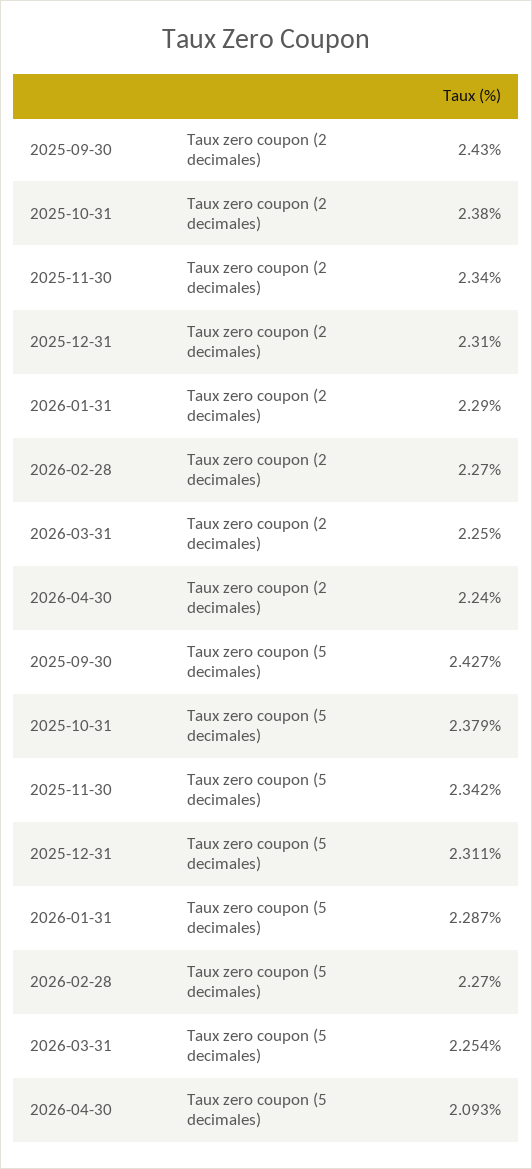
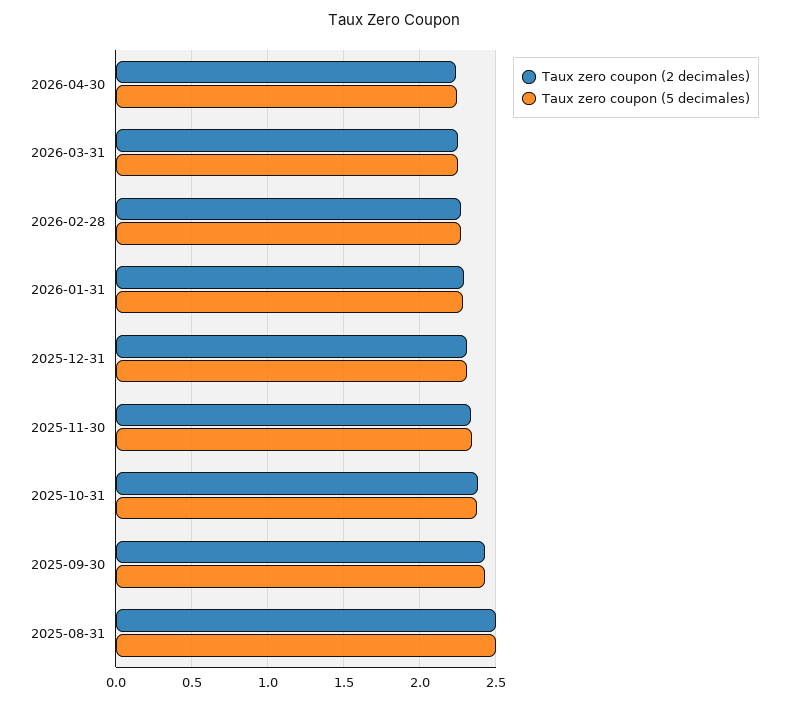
Taux zero coupon (5 decimales), 2026-04-30: 2.093 -> 2.25
Taux zero coupon (2 decimales), 2025-08-31: none -> 2.5
Taux zero coupon (5 decimales), 2025-08-31: none -> 2.5

